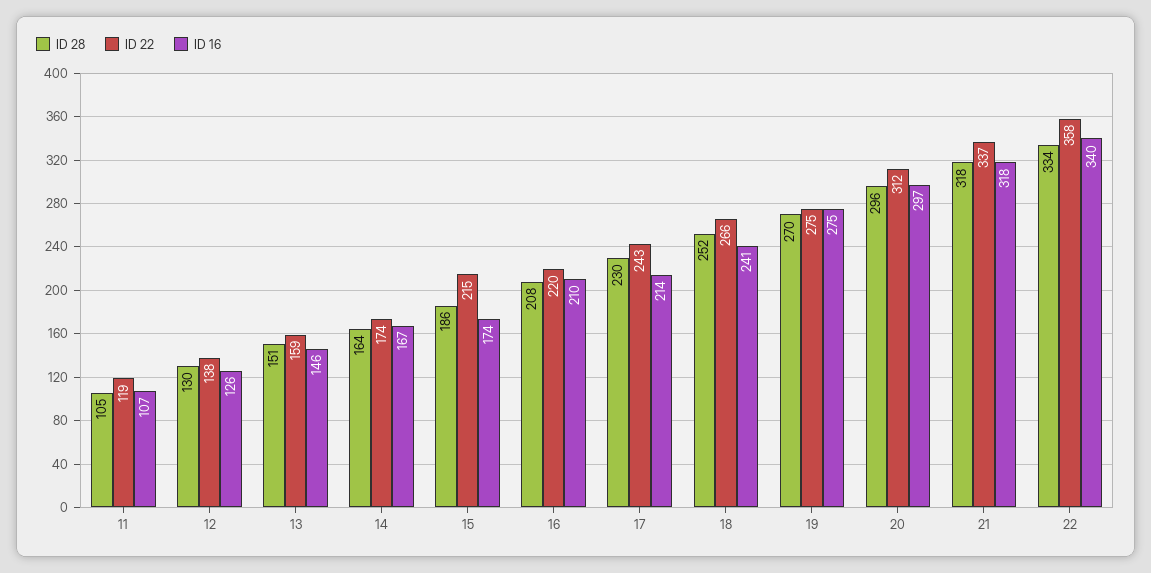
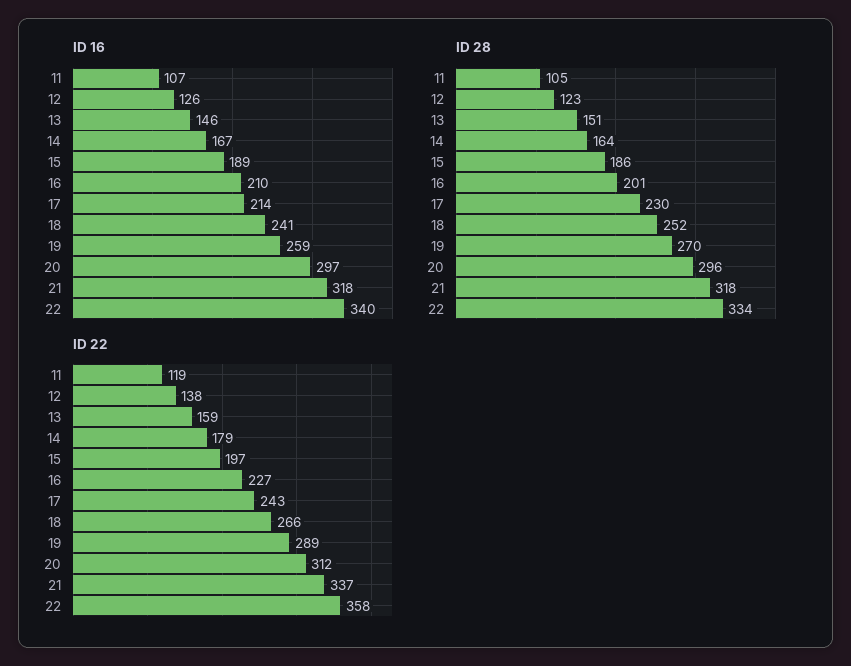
ID 28, 12: 130 -> 123
ID 22, 14: 174 -> 179
ID 22, 15: 215 -> 197
ID 16, 15: 174 -> 189
ID 28, 16: 208 -> 201
ID 22, 16: 220 -> 227
ID 22, 19: 275 -> 289
ID 16, 19: 275 -> 259

